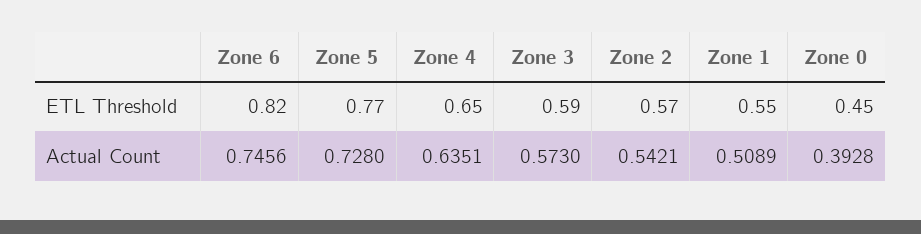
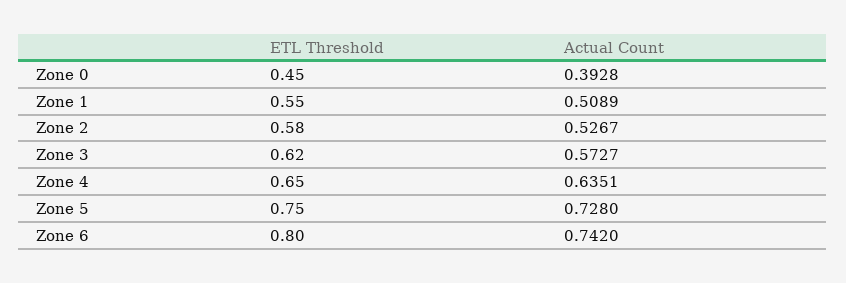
Zone 6, ETL Threshold: 0.82 -> 0.8
Zone 5, ETL Threshold: 0.77 -> 0.75
Zone 3, ETL Threshold: 0.59 -> 0.62
Zone 2, ETL Threshold: 0.57 -> 0.58
Zone 6, Actual Count: 0.7456 -> 0.742
Zone 3, Actual Count: 0.573 -> 0.5727
Zone 2, Actual Count: 0.5421 -> 0.5267

